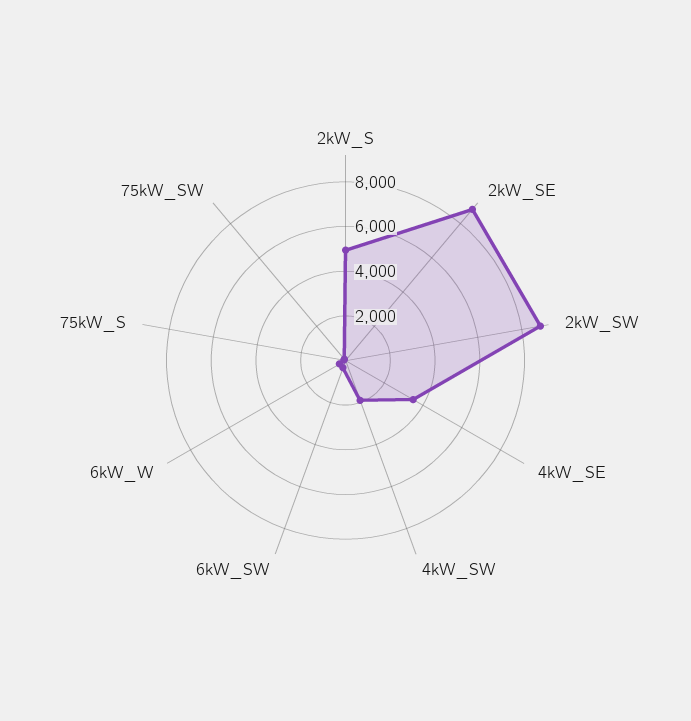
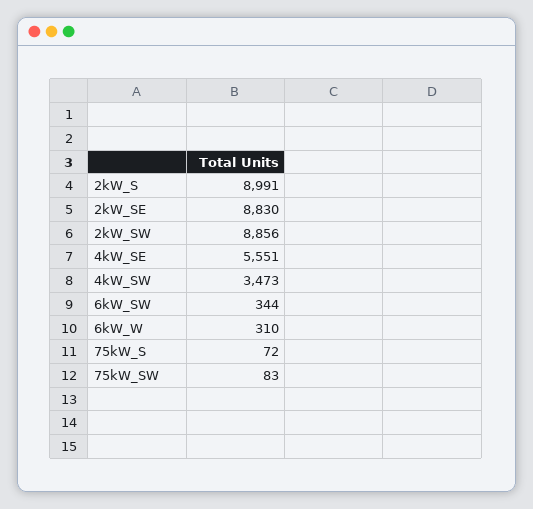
2kW_S: 5000 -> 8991
4kW_SE: 3500 -> 5551
4kW_SW: 2000 -> 3473

